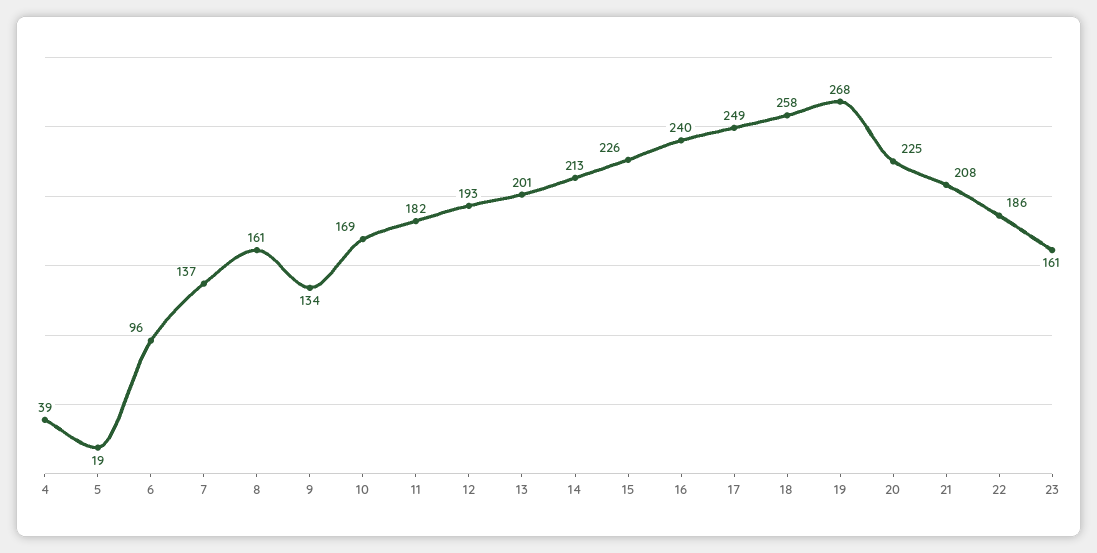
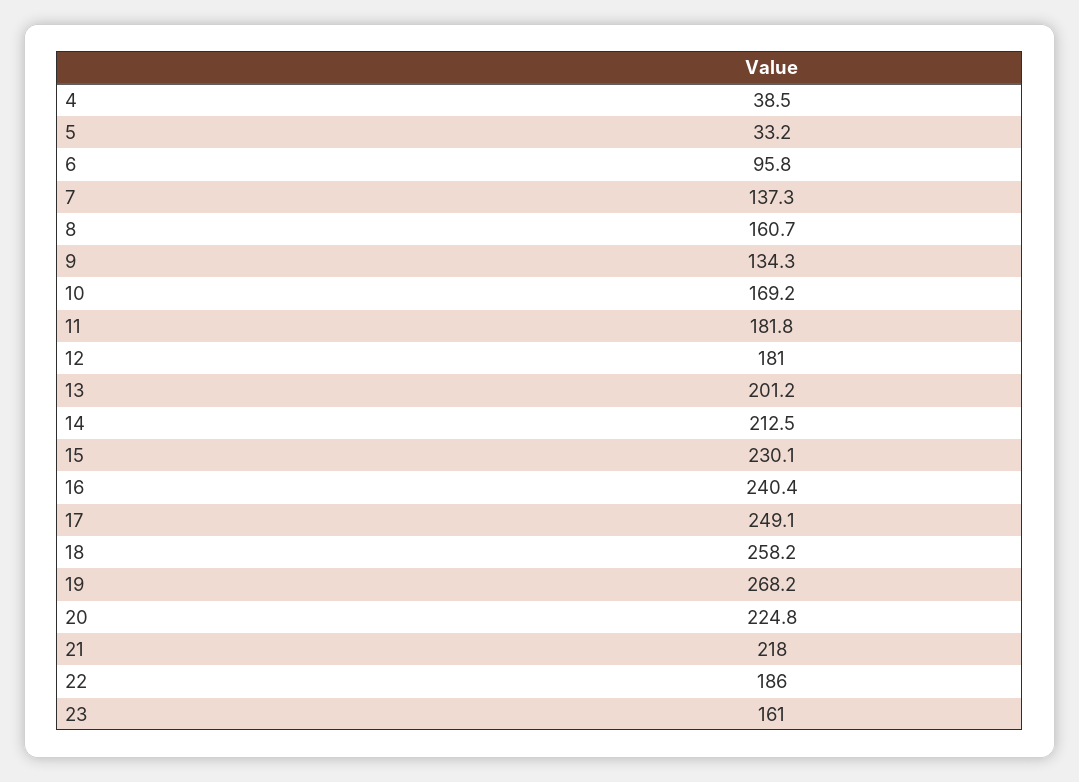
5: 19 -> 33.2
12: 193 -> 181
15: 226 -> 230.1
21: 208 -> 218

